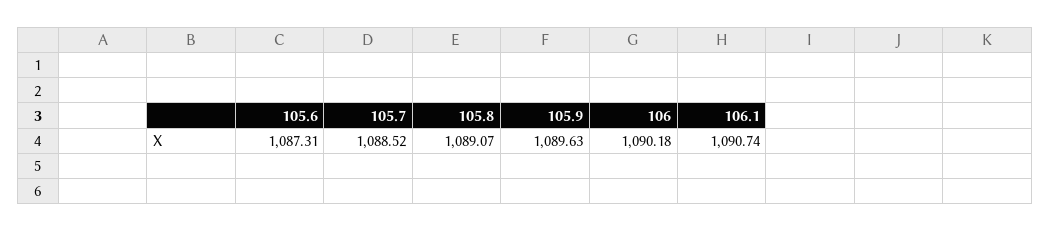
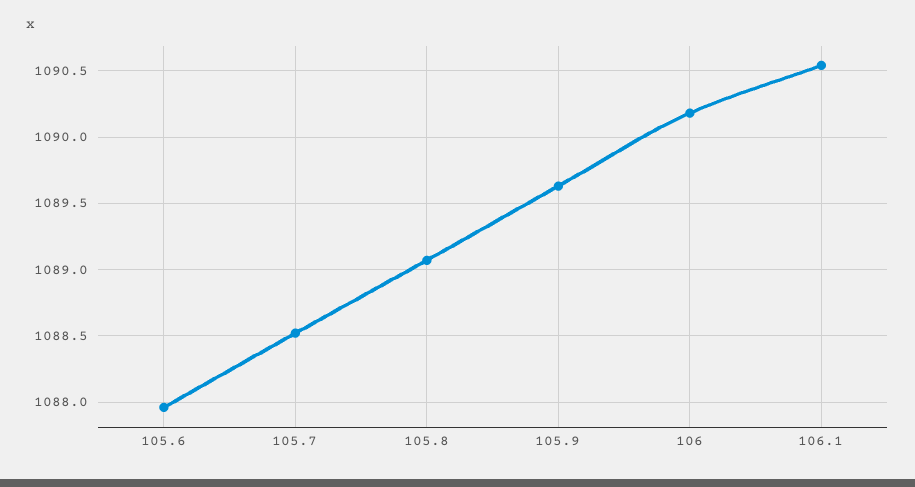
105.6: 1087.31 -> 1087.95
106.1: 1090.74 -> 1090.55

